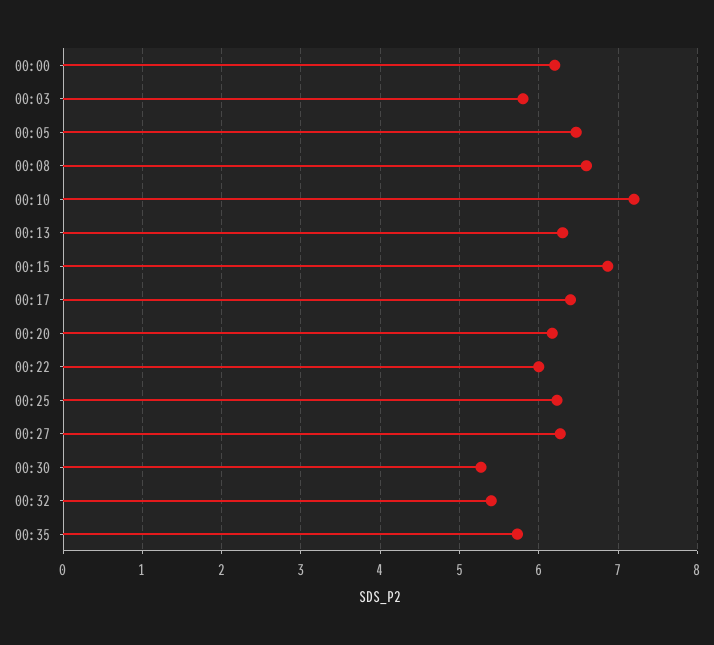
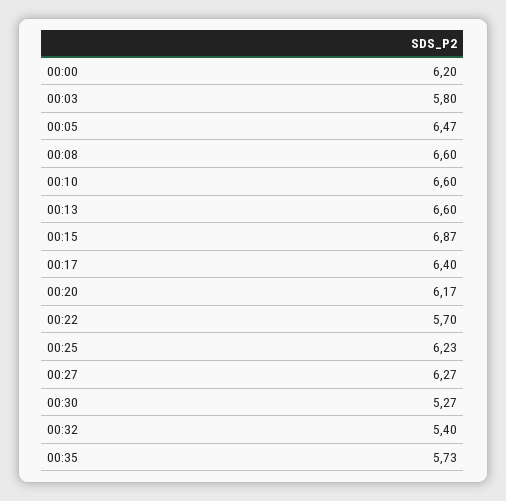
00:10: 7.2 -> 6.6
00:13: 6.3 -> 6.6
00:22: 6 -> 5.7

